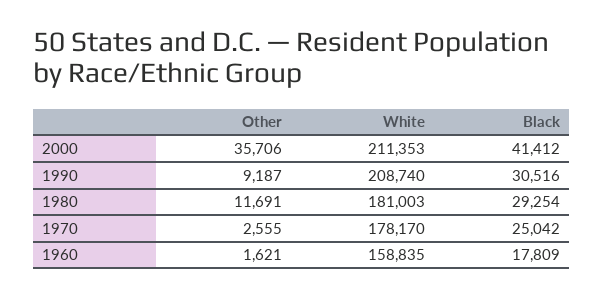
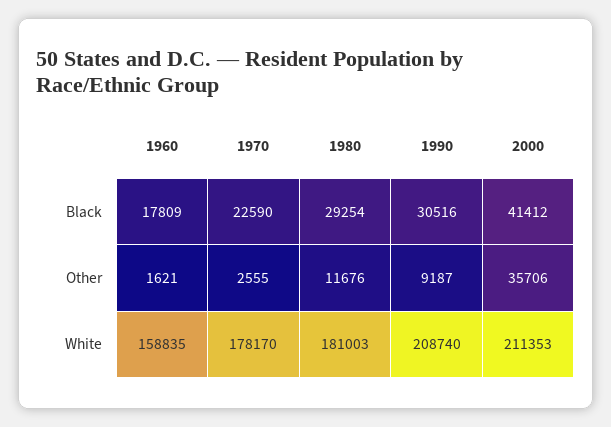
Other, 1980: 11691 -> 11676
Black, 1970: 25042 -> 22590

